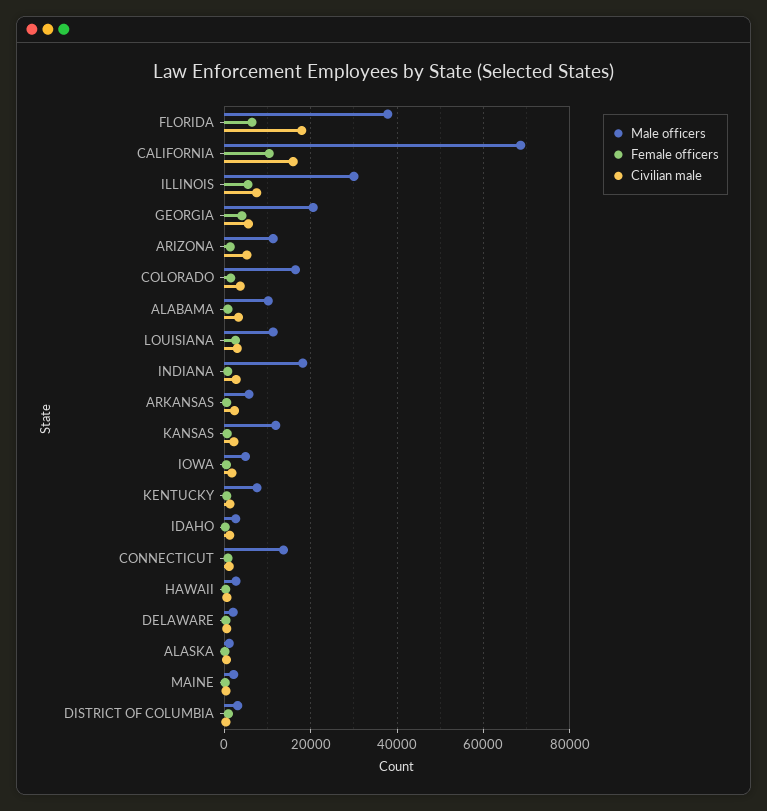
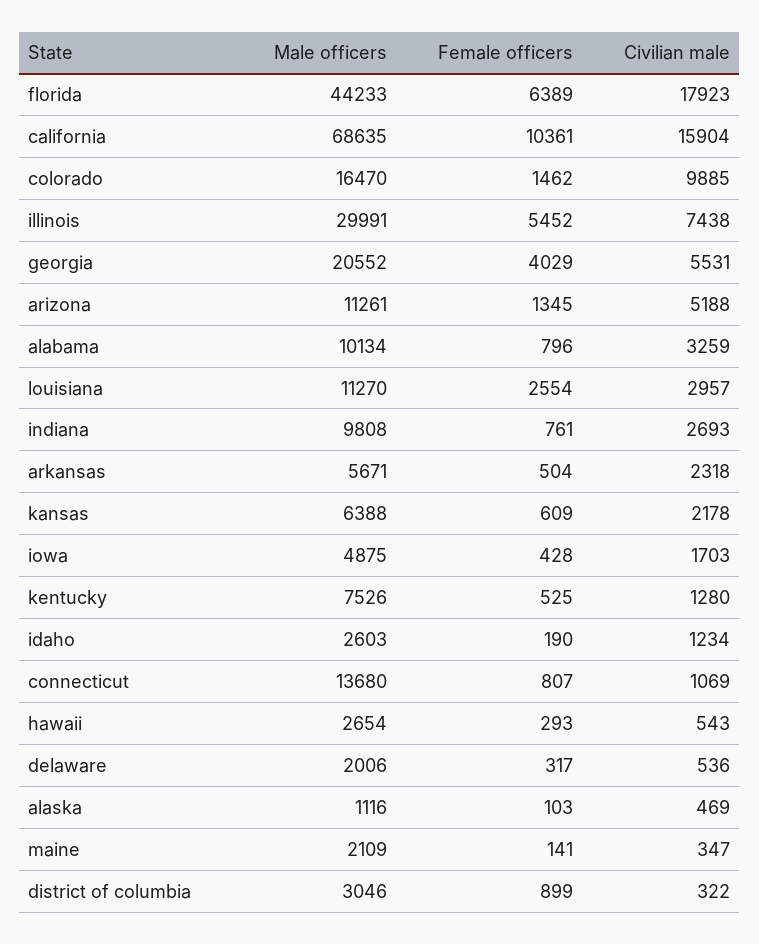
Male officers, FLORIDA: 38000 -> 44233
Civilian male, COLORADO: 4000 -> 9885
Male officers, INDIANA: 18000 -> 9808
Male officers, KANSAS: 12000 -> 6388

